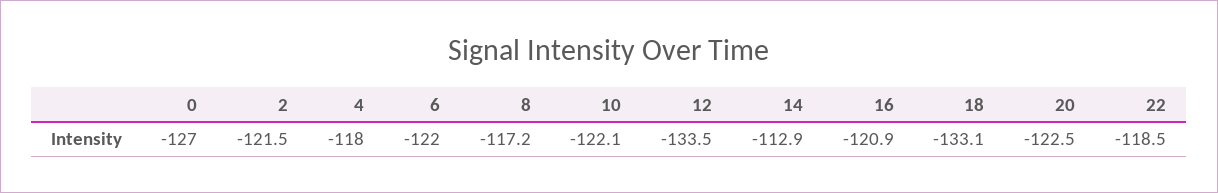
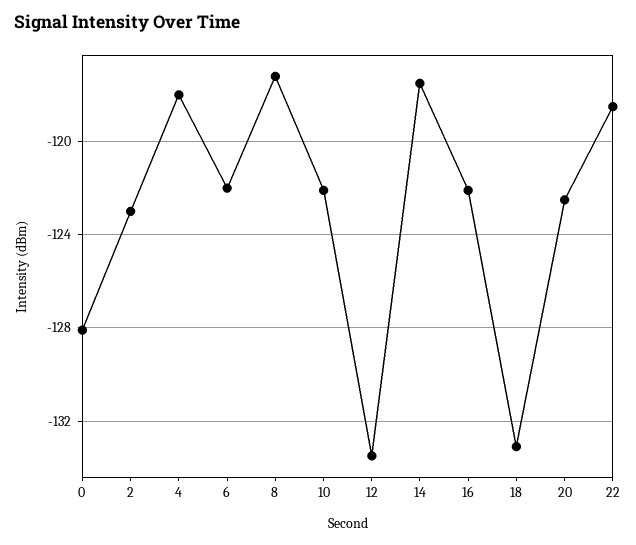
0: -127 -> -128
2: -121.5 -> -123
14: -112.9 -> -117.5
16: -120.9 -> -122

